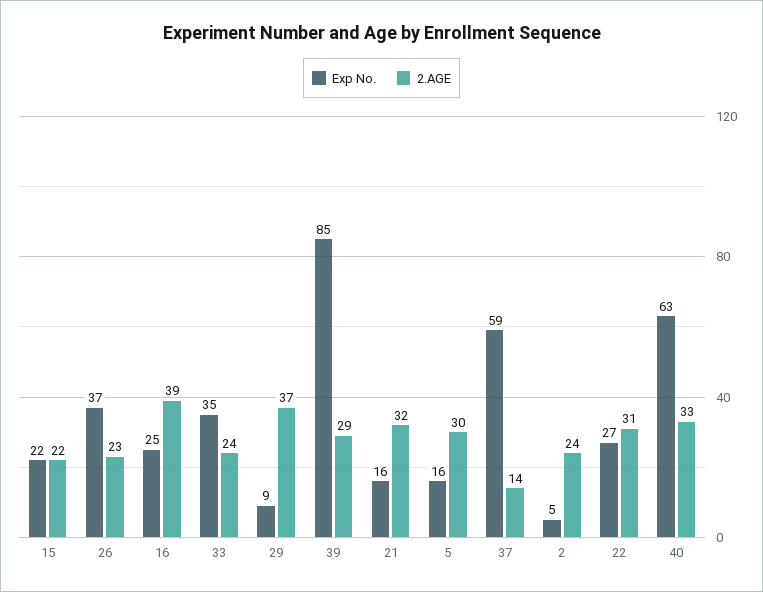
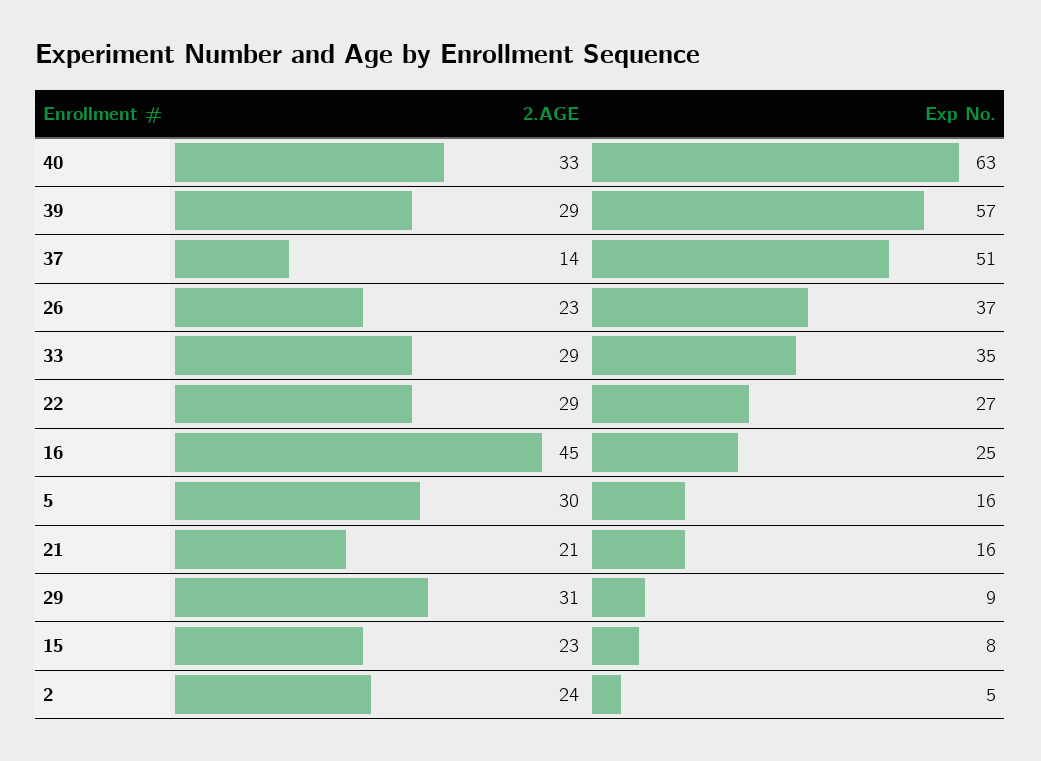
Exp No., 15: 22 -> 8
2.AGE, 15: 22 -> 23
2.AGE, 16: 39 -> 45
2.AGE, 33: 24 -> 29
2.AGE, 29: 37 -> 31
Exp No., 39: 85 -> 57
2.AGE, 21: 32 -> 21
Exp No., 37: 59 -> 51
2.AGE, 22: 31 -> 29

